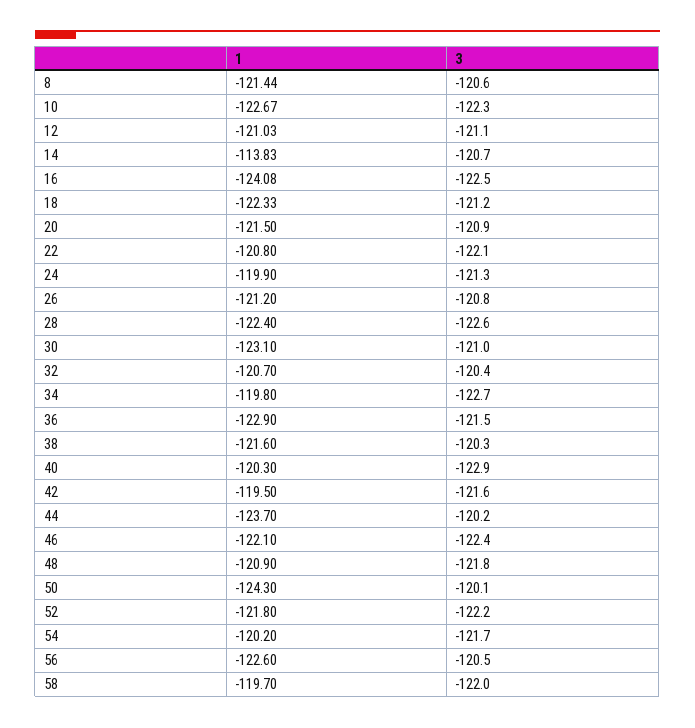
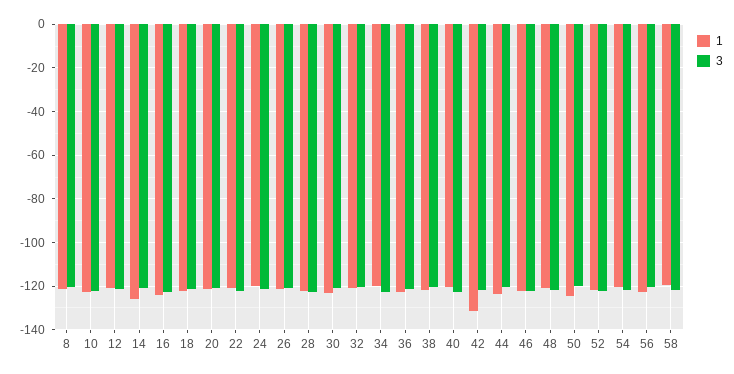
1, 14: -113.83 -> -125
1, 42: -119.5 -> -130

